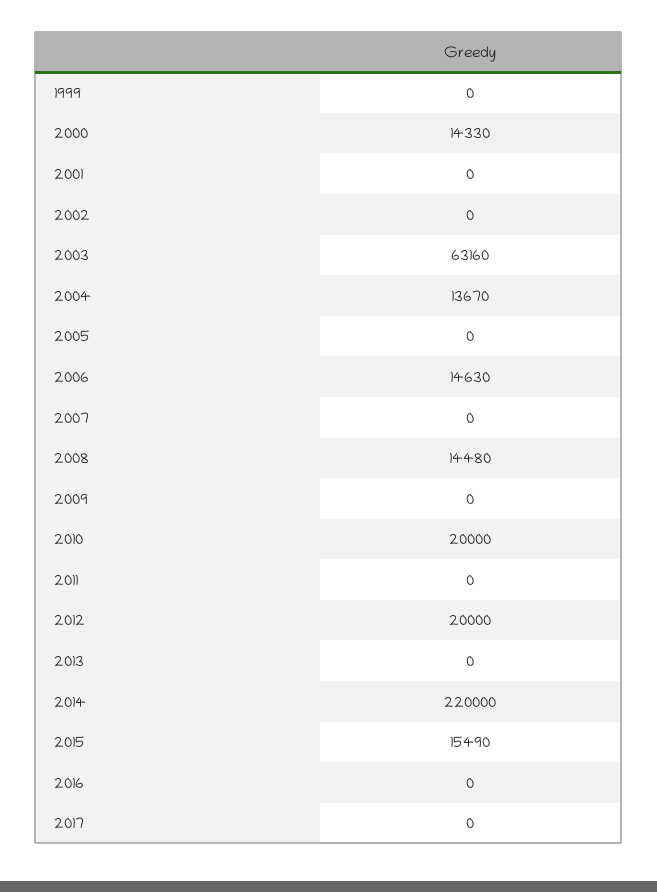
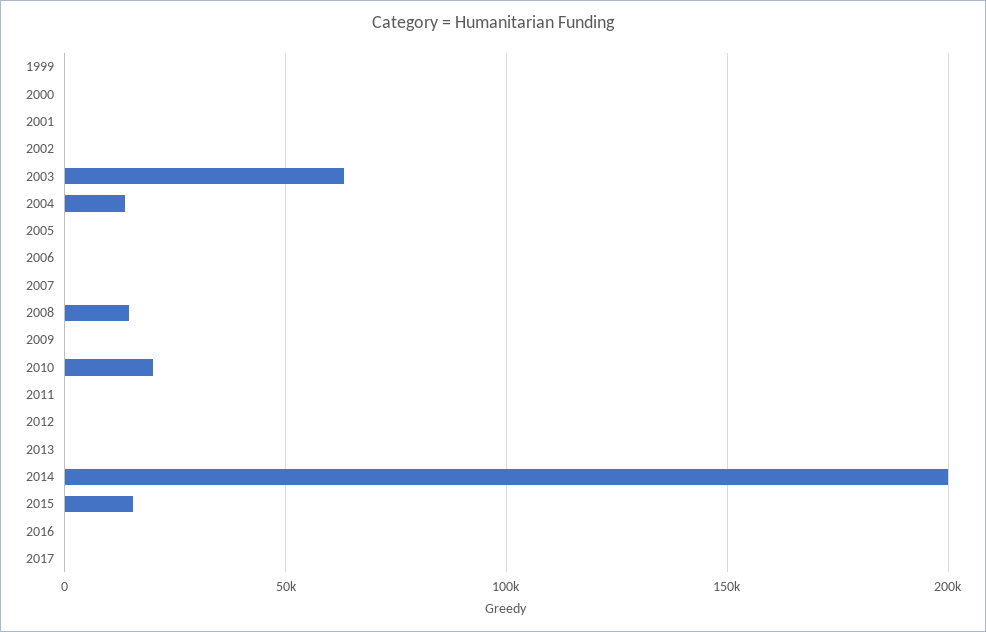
2000: 14330 -> 0
2006: 14630 -> 0
2012: 20000 -> 0
2014: 220000 -> 200000

